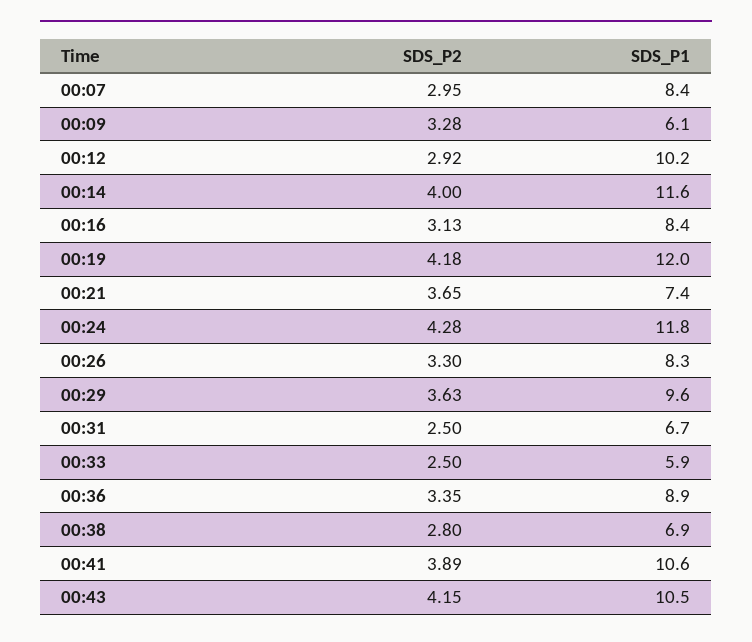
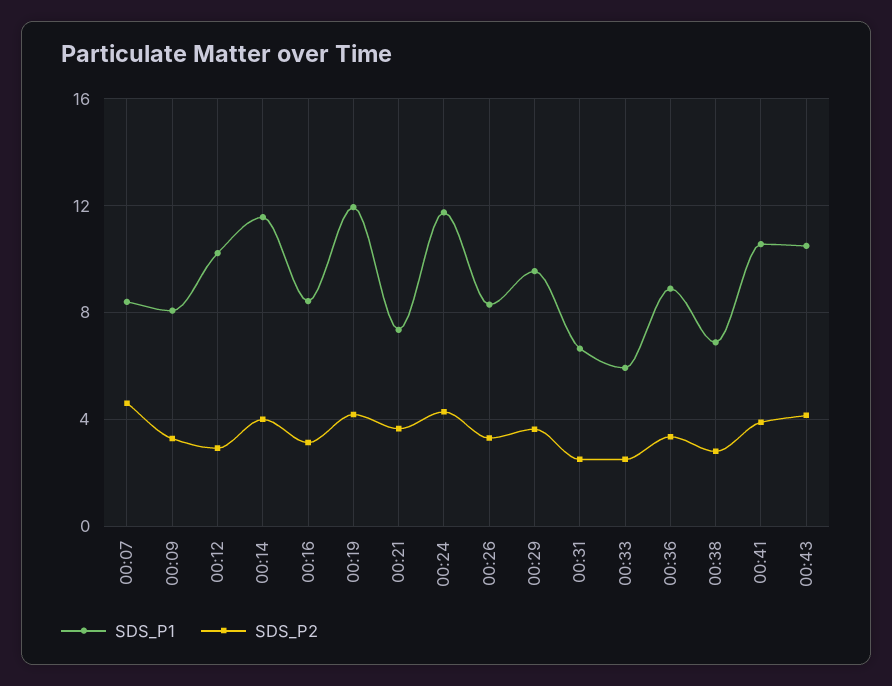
SDS_P2, 00:07: 2.95 -> 4.5
SDS_P1, 00:09: 6.1 -> 8

